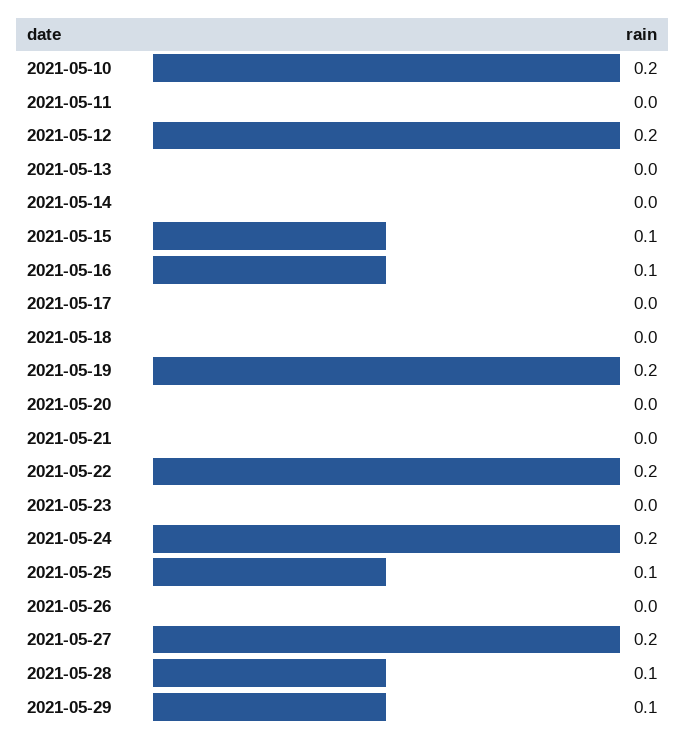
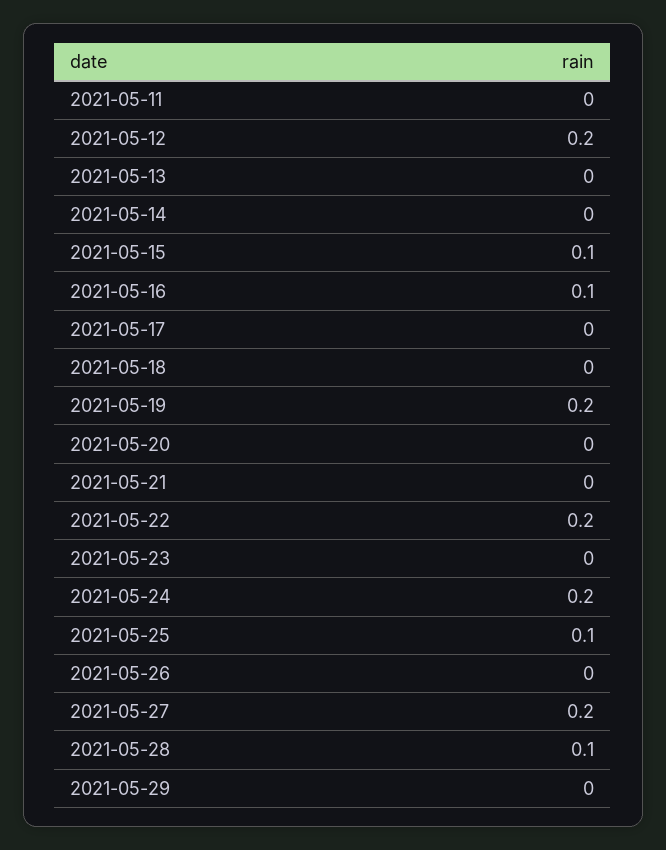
2021-05-10: 0.2 -> none
2021-05-29: 0.1 -> 0

